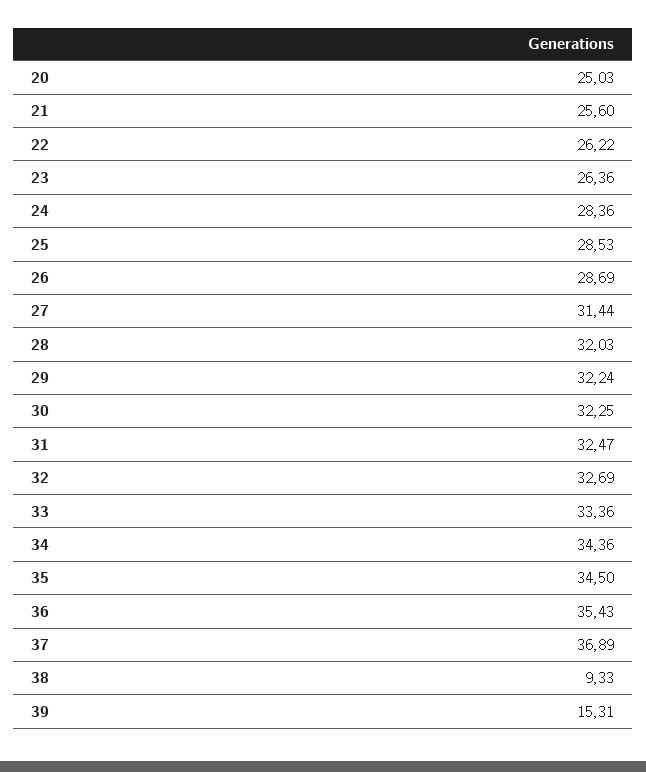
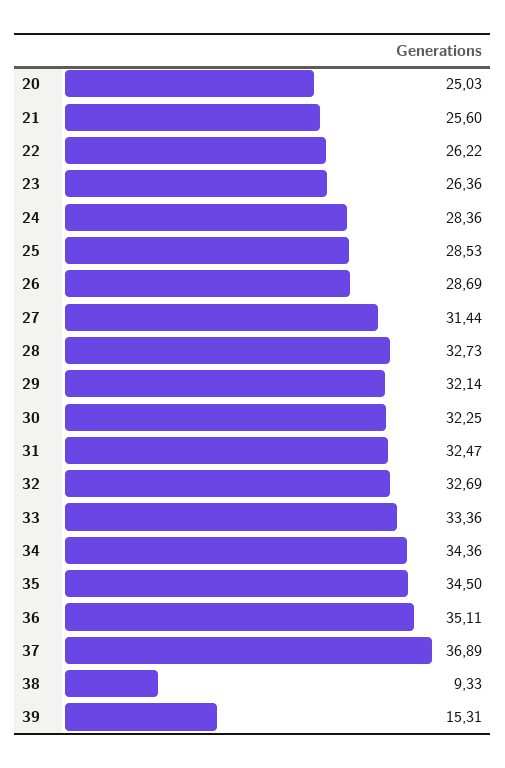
28: 32.03 -> 32.73
29: 32.24 -> 32.14
36: 35.43 -> 35.11

